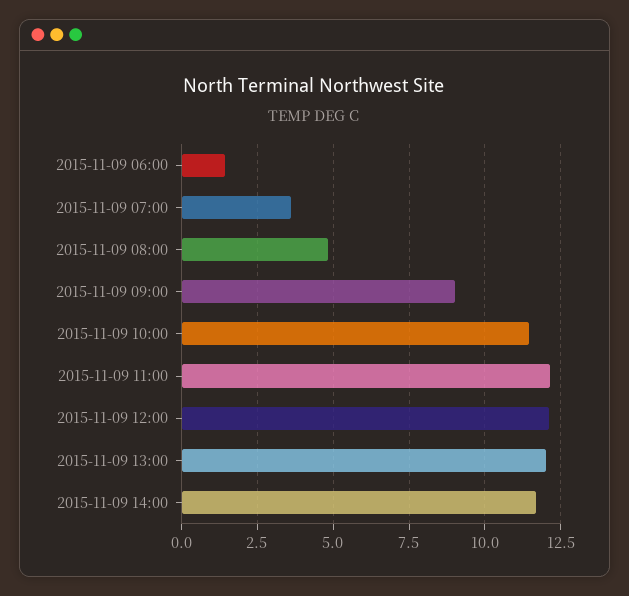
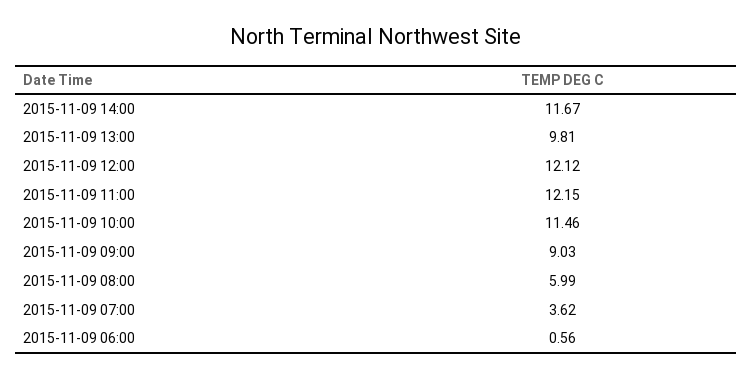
2015-11-09 06:00: 1.5 -> 0.56
2015-11-09 08:00: 4.75 -> 5.99
2015-11-09 13:00: 12 -> 9.81

